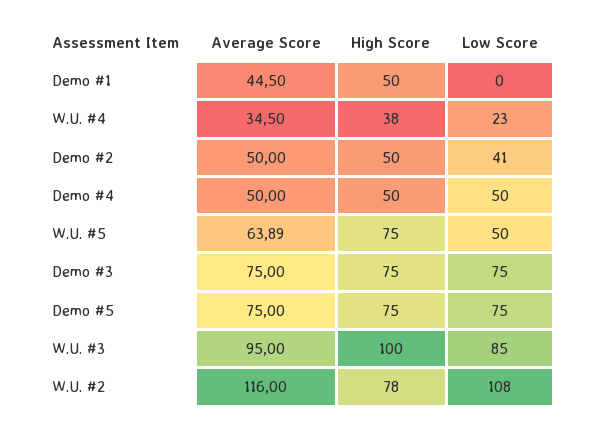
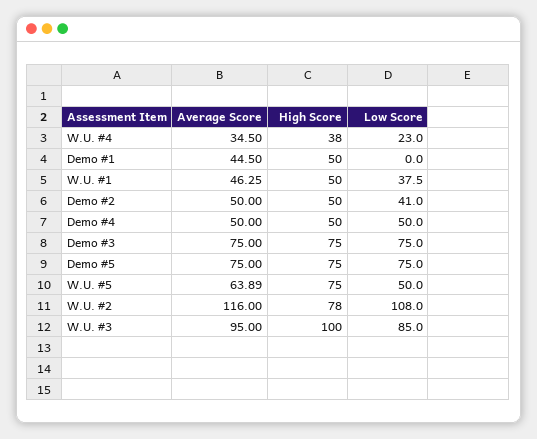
Average Score, W.U. #1: none -> 46.25
High Score, W.U. #1: none -> 50
Low Score, W.U. #1: none -> 37.5

